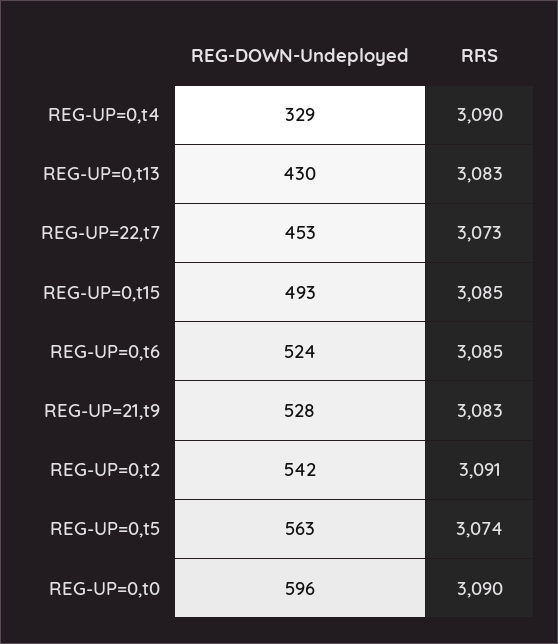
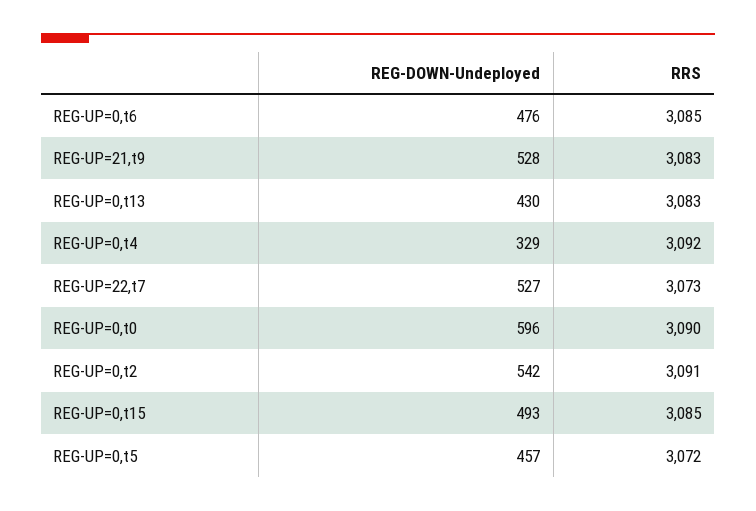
RRS, REG-UP=0,t4: 3090 -> 3092
REG-DOWN-Undeployed, REG-UP=22,t7: 453 -> 527
REG-DOWN-Undeployed, REG-UP=0,t6: 524 -> 476
REG-DOWN-Undeployed, REG-UP=0,t5: 563 -> 457
RRS, REG-UP=0,t5: 3074 -> 3072

